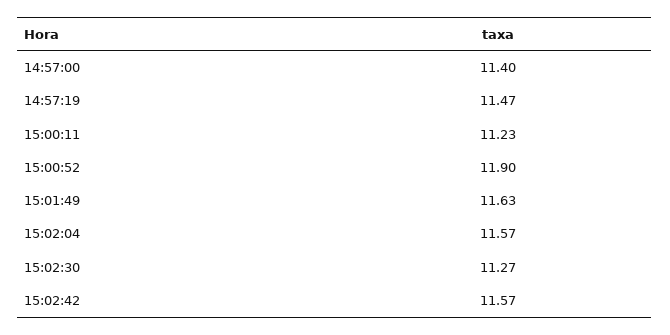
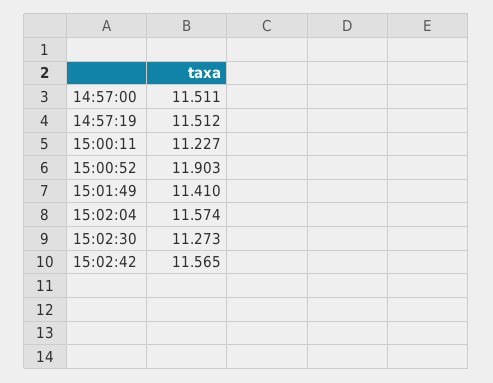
14:57:00: 11.4 -> 11.511
14:57:19: 11.47 -> 11.512
15:01:49: 11.63 -> 11.41

